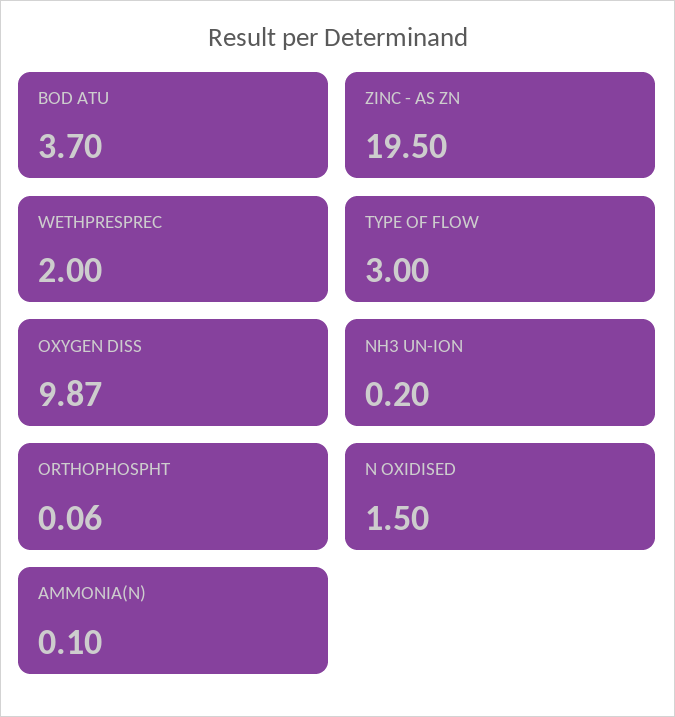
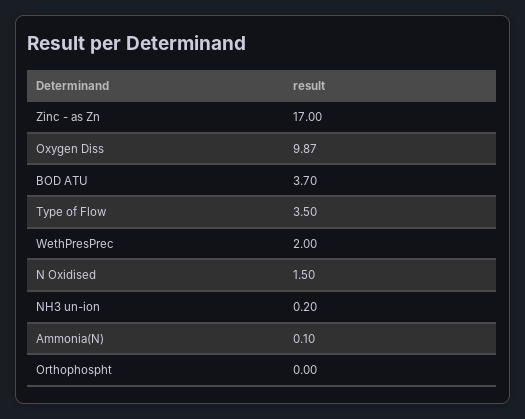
ZINC - AS ZN: 19.5 -> 17
TYPE OF FLOW: 3 -> 3.5
ORTHOPHOSPHT: 0.06 -> 0

